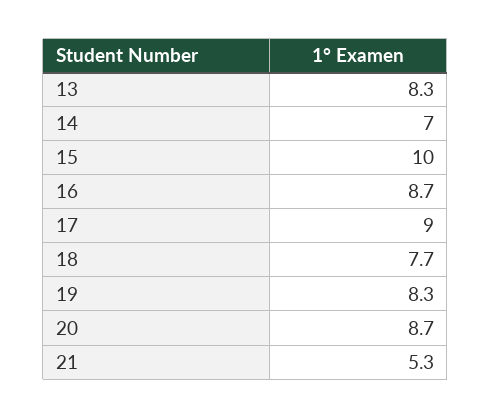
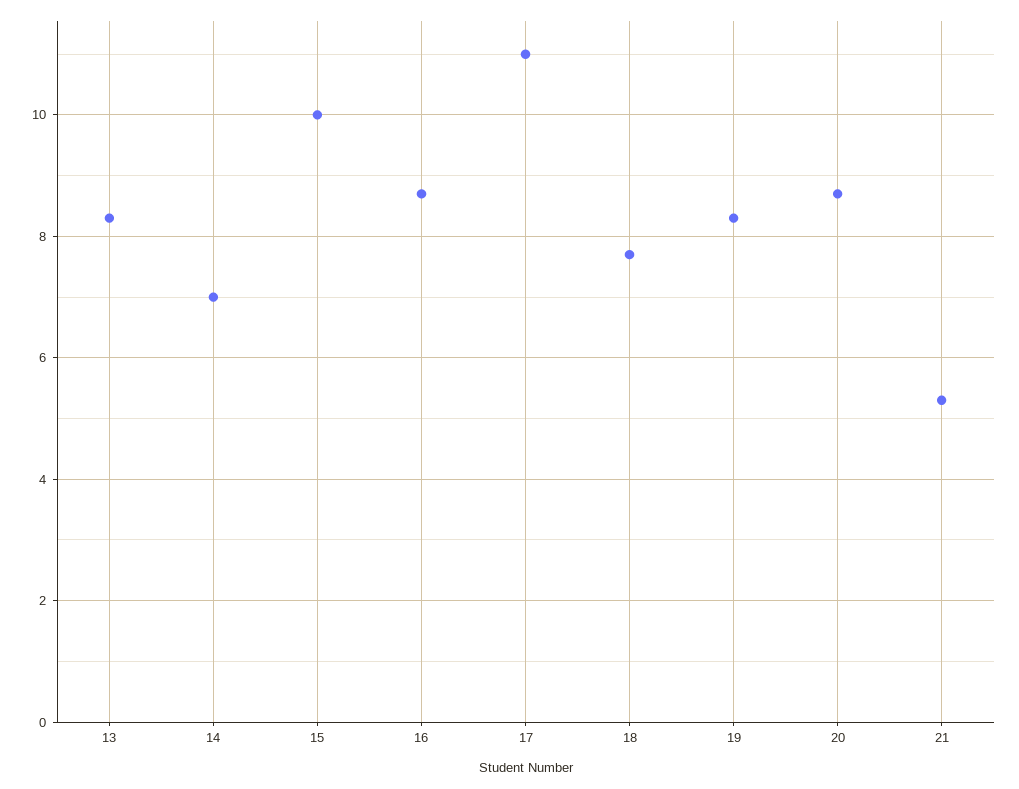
17: 9 -> 11

